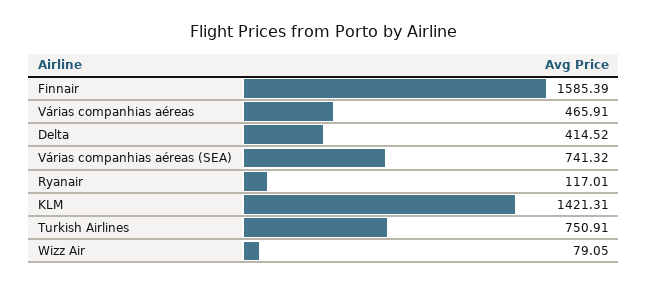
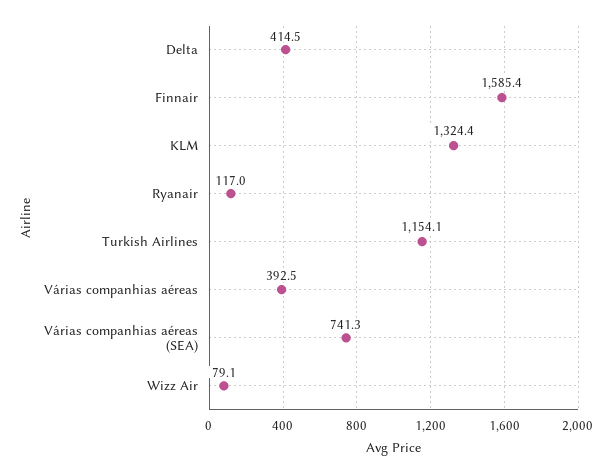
Várias companhias aéreas: 465.91 -> 392.5
KLM: 1421.31 -> 1324.4
Turkish Airlines: 750.91 -> 1154.1

